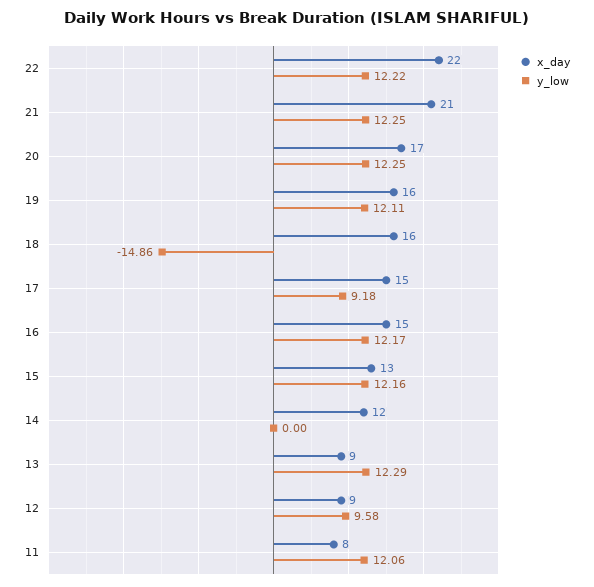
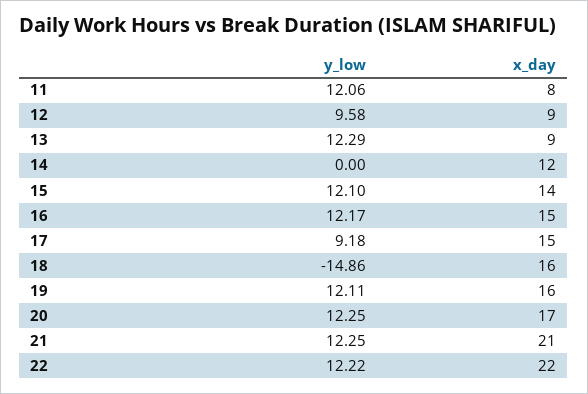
x_day, 15: 13 -> 14
y_low, 15: 12.16 -> 12.1

